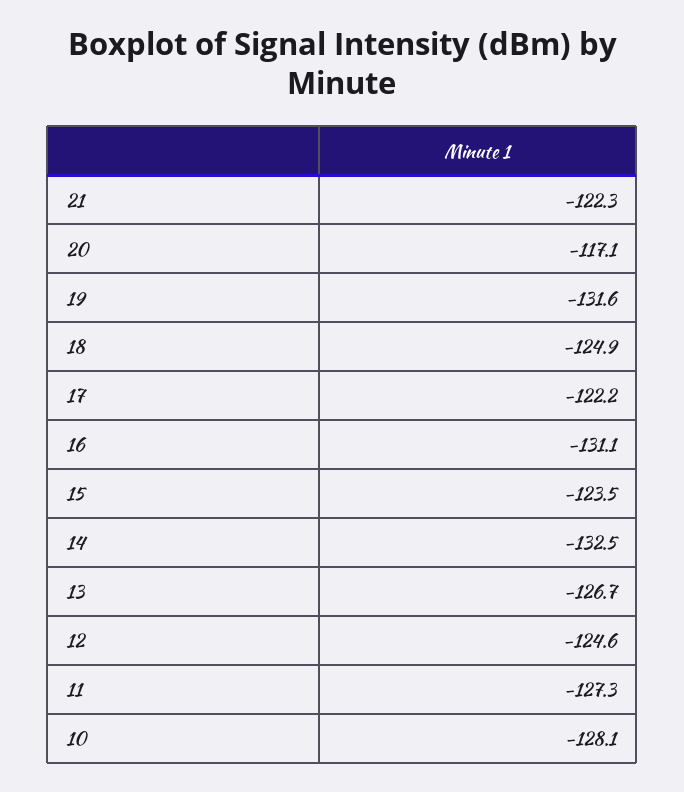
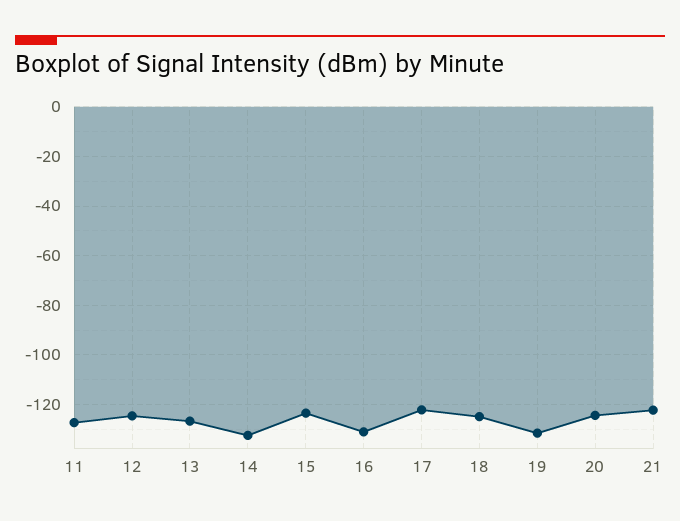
20: -117.1 -> -125
10: -128.1 -> none

